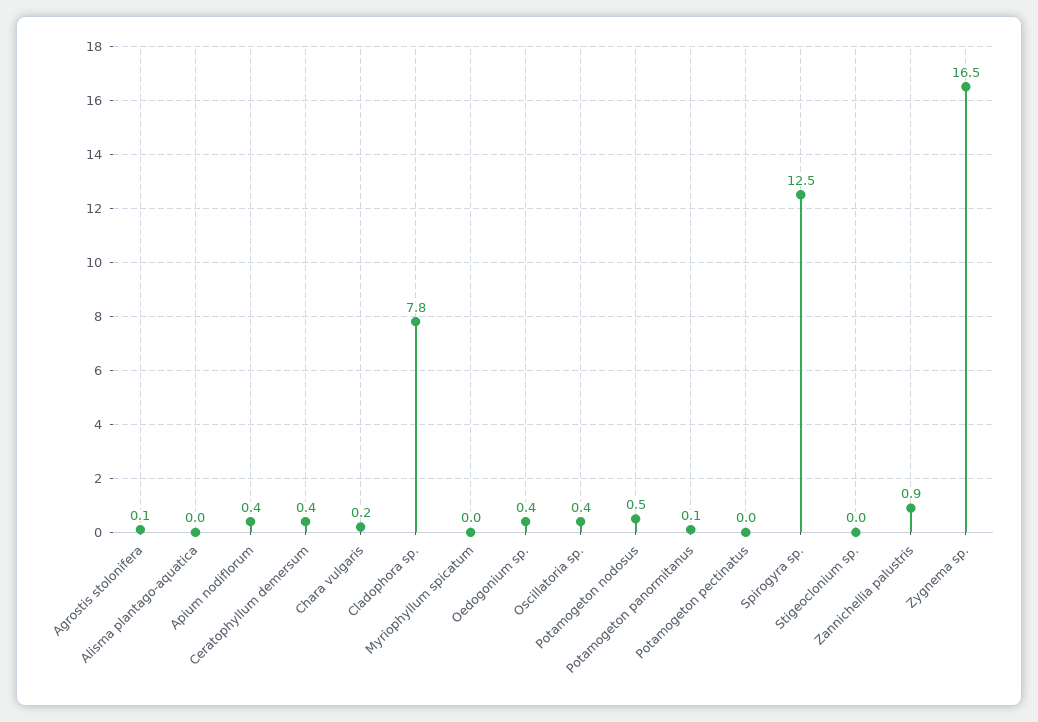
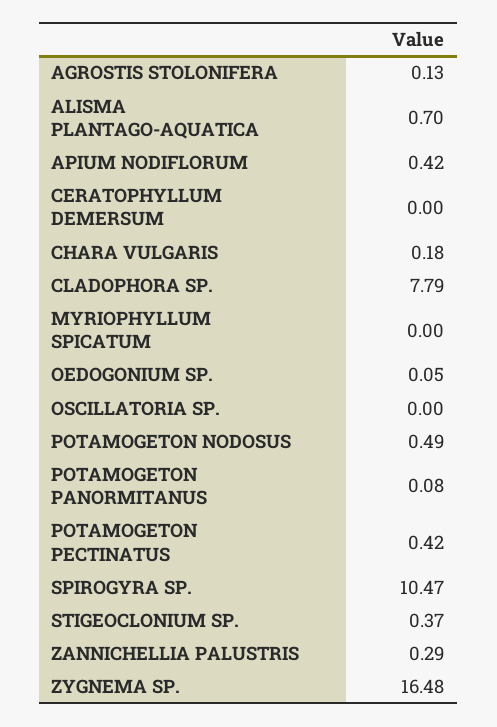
Alisma plantago-aquatica: 0 -> 0.7
Ceratophyllum demersum: 0.4 -> 0
Oedogonium sp.: 0.4 -> 0.05
Oscillatoria sp.: 0.4 -> 0
Potamogeton pectinatus: 0 -> 0.42
Spirogyra sp.: 12.5 -> 10.47
Stigeoclonium sp.: 0 -> 0.37
Zannichellia palustris: 0.9 -> 0.29

